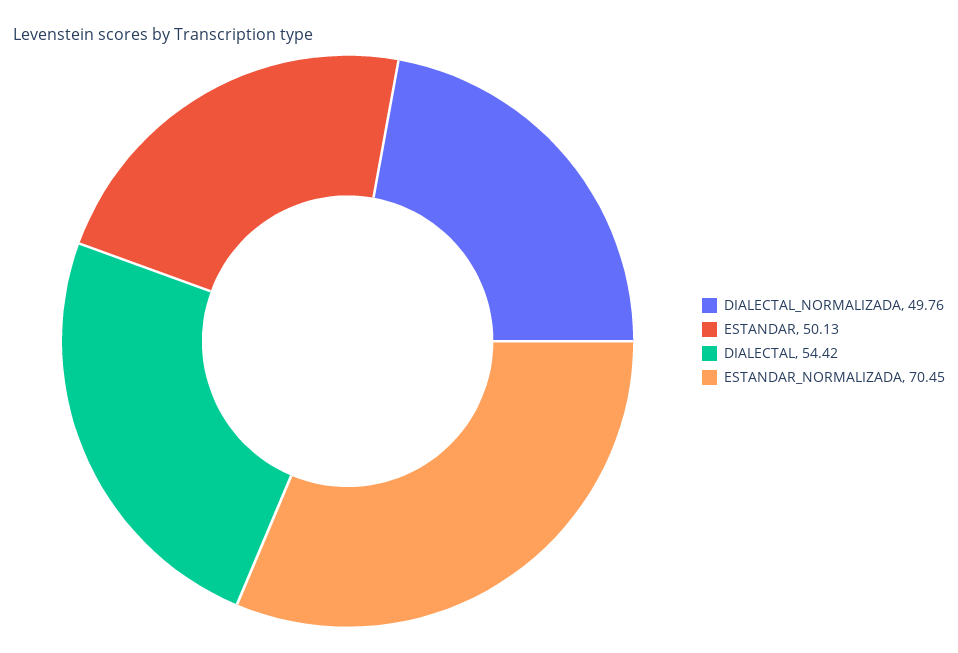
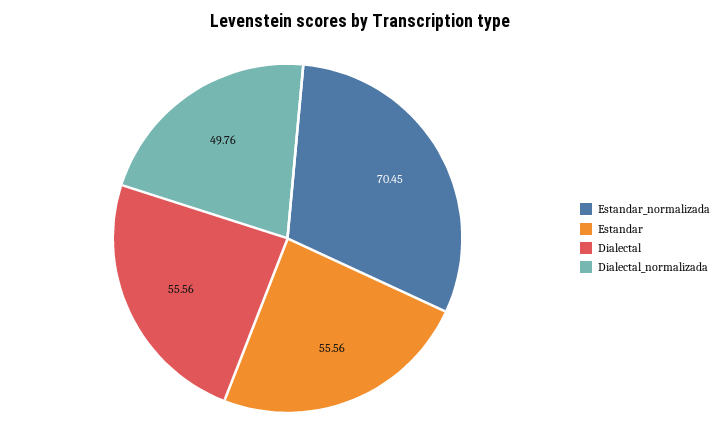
ESTANDAR: 50.13 -> 55.56
DIALECTAL: 54.42 -> 55.56

